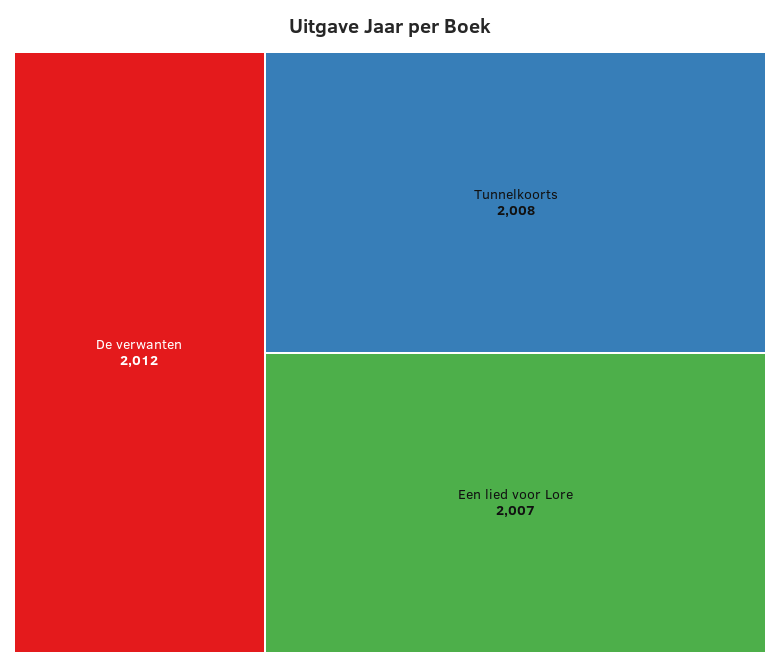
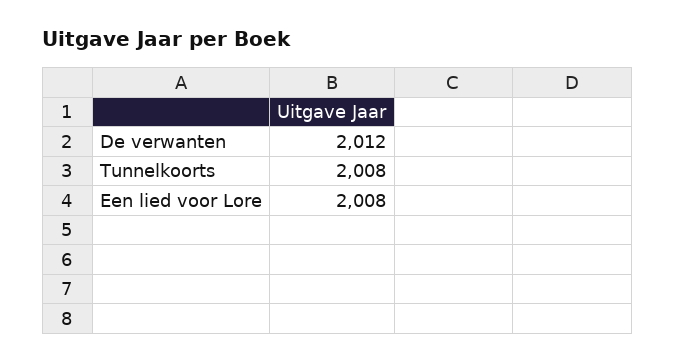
Een lied voor Lore: 2007 -> 2008

